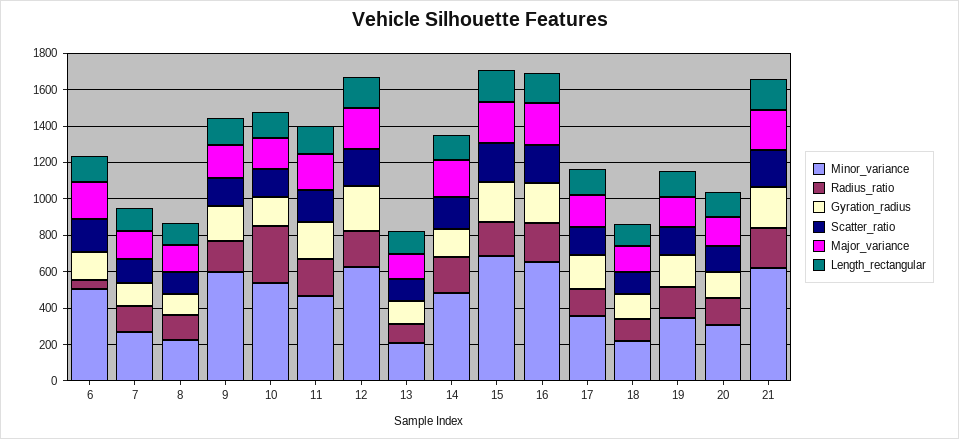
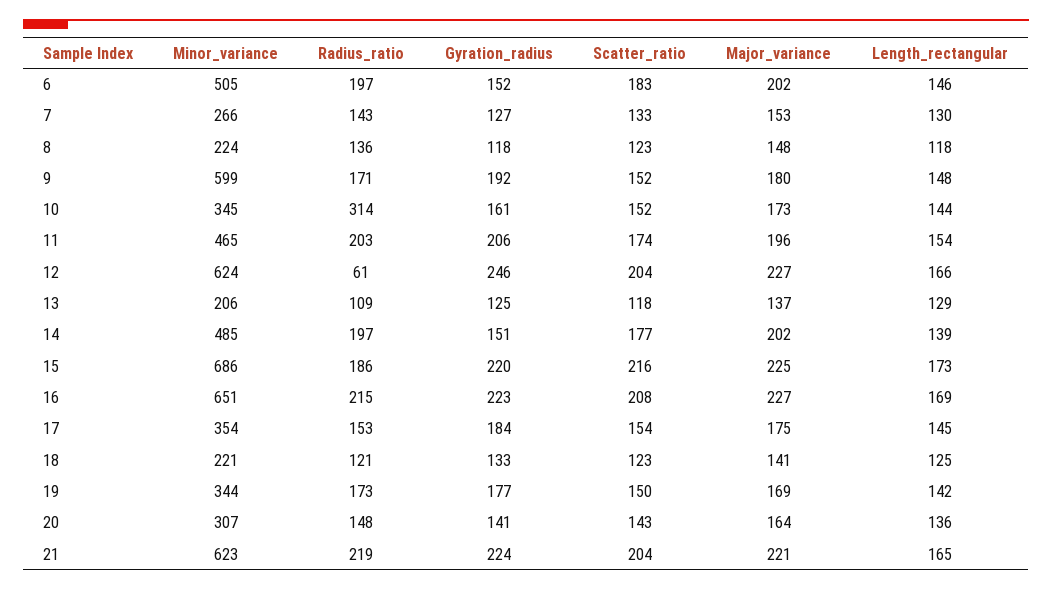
Radius_ratio, 6: 50 -> 197
Minor_variance, 10: 550 -> 345
Radius_ratio, 12: 200 -> 61

